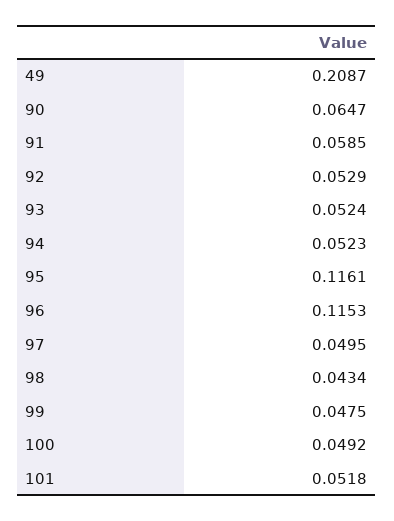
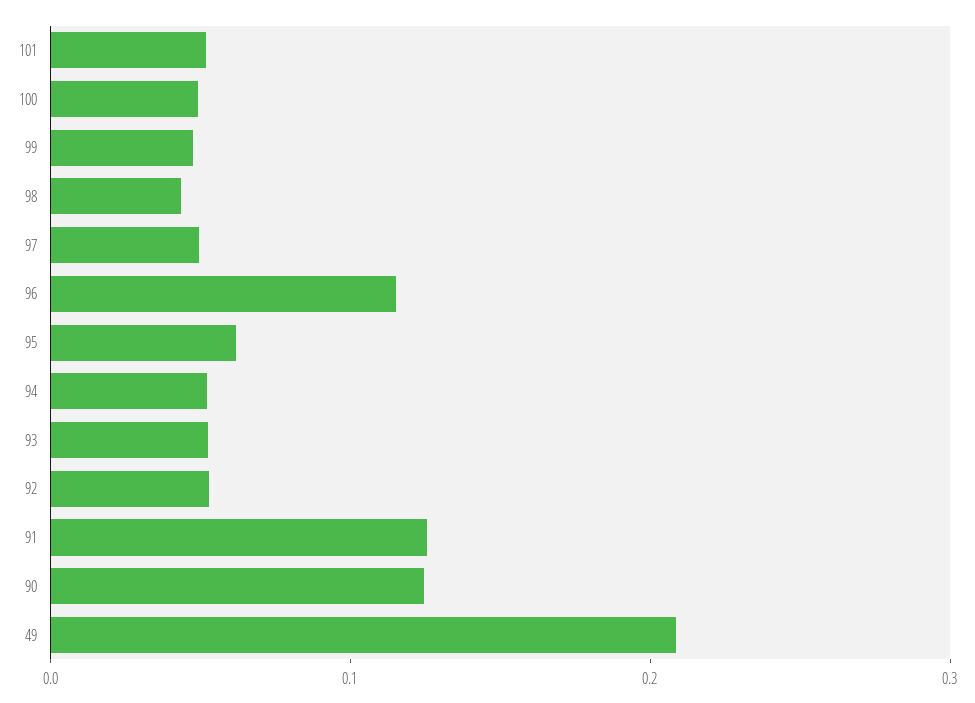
90: 0.0647 -> 0.12
91: 0.0585 -> 0.12
95: 0.1161 -> 0.06

